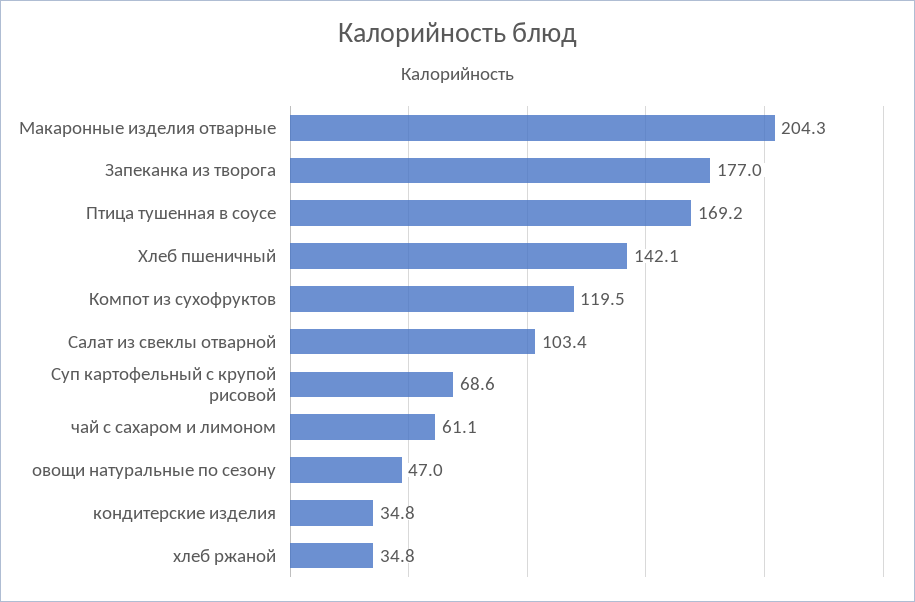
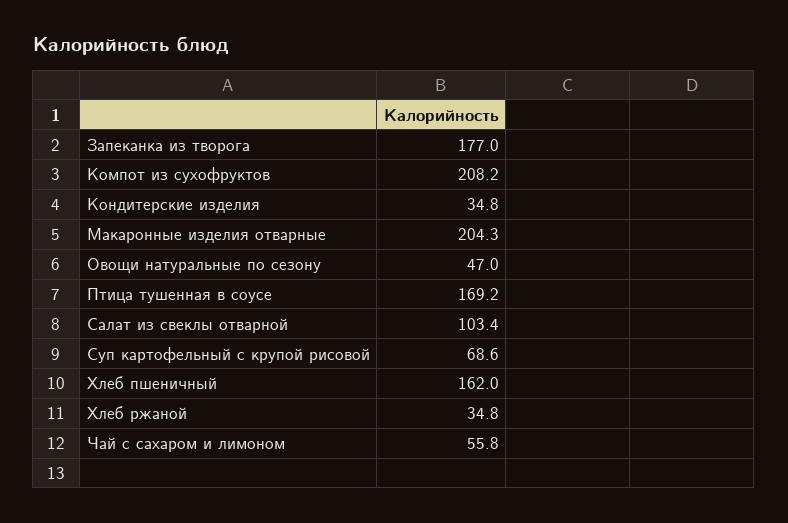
Хлеб пшеничный: 142.1 -> 162
Компот из сухофруктов: 119.5 -> 208.2
чай с сахаром и лимоном: 61.1 -> 55.8

